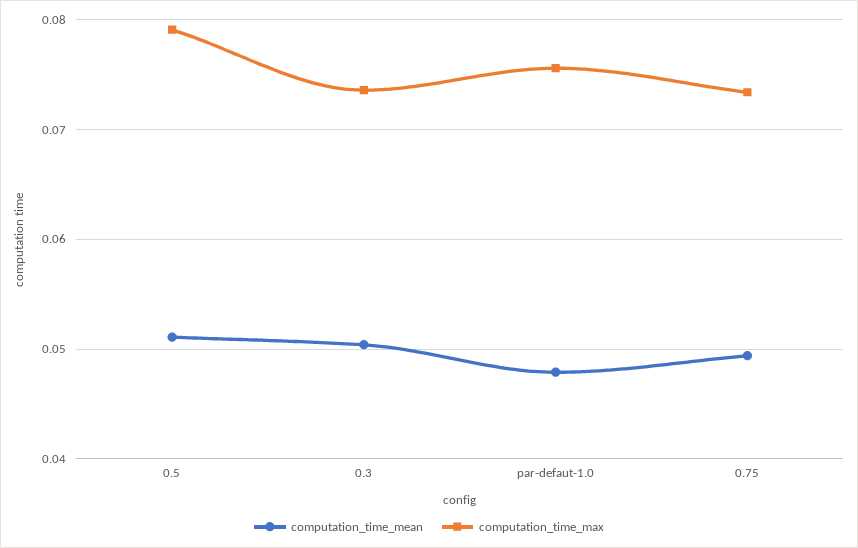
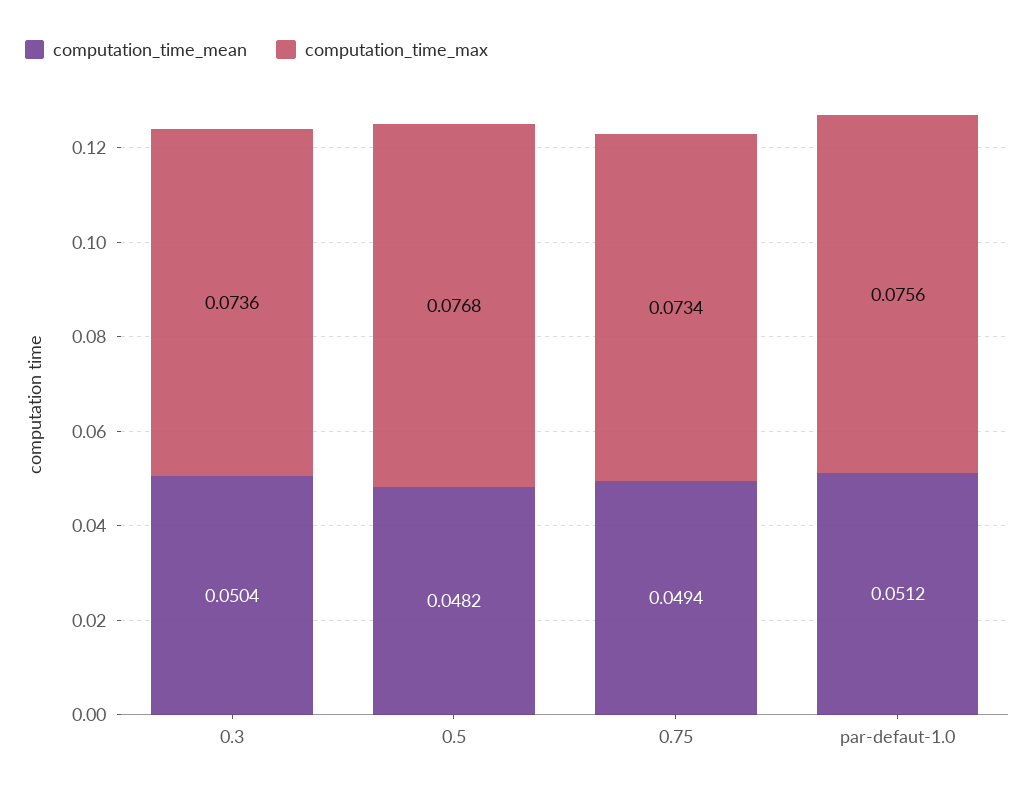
computation_time_mean, 0.5: 0.051 -> 0.0482
computation_time_max, 0.5: 0.079 -> 0.0768
computation_time_mean, par-defaut-1.0: 0.048 -> 0.0512

